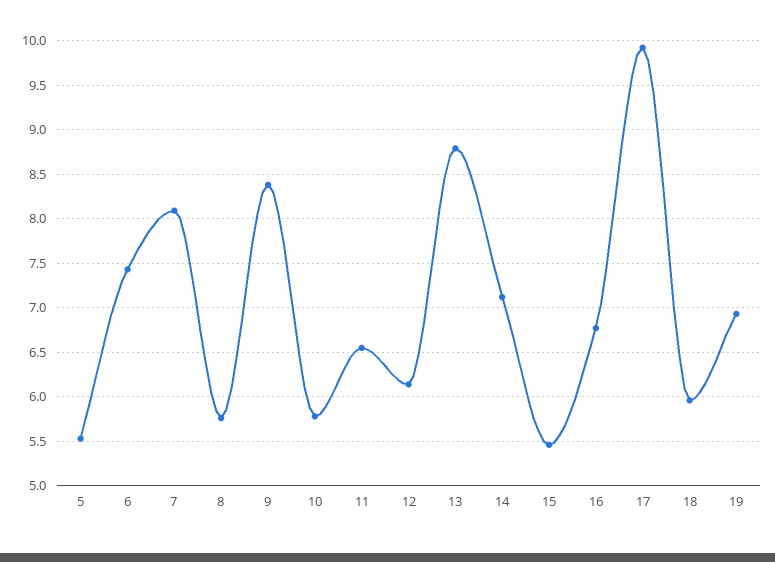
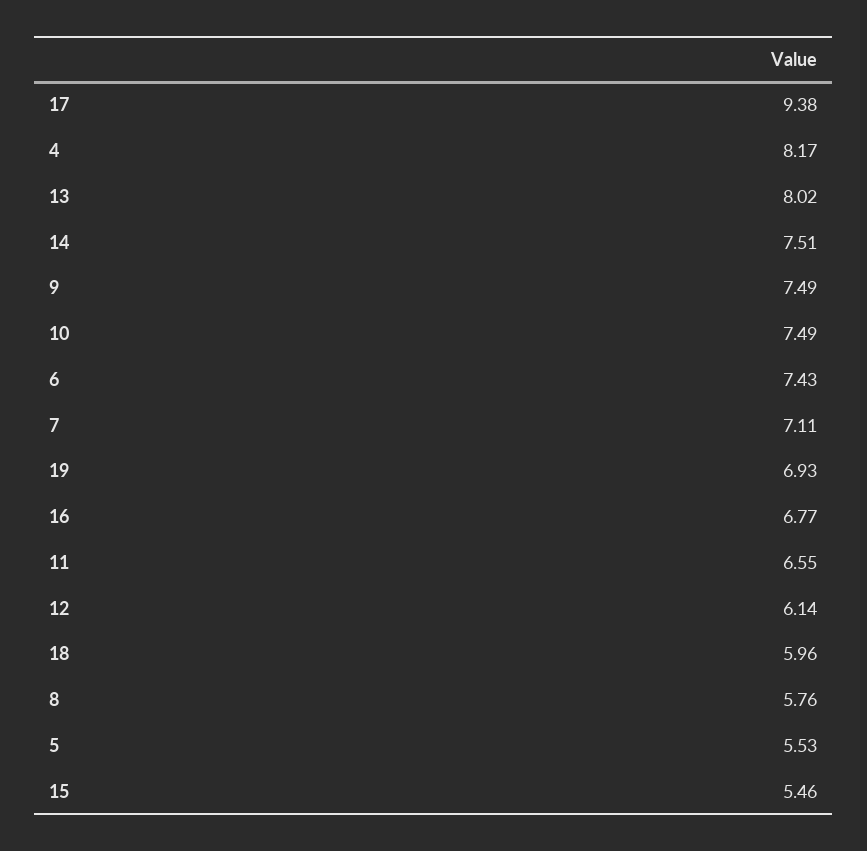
7: 8.1 -> 7.11
9: 8.4 -> 7.49
10: 5.8 -> 7.49
13: 8.8 -> 8.02
14: 7.1 -> 7.51
17: 9.9 -> 9.38
4: none -> 8.17

